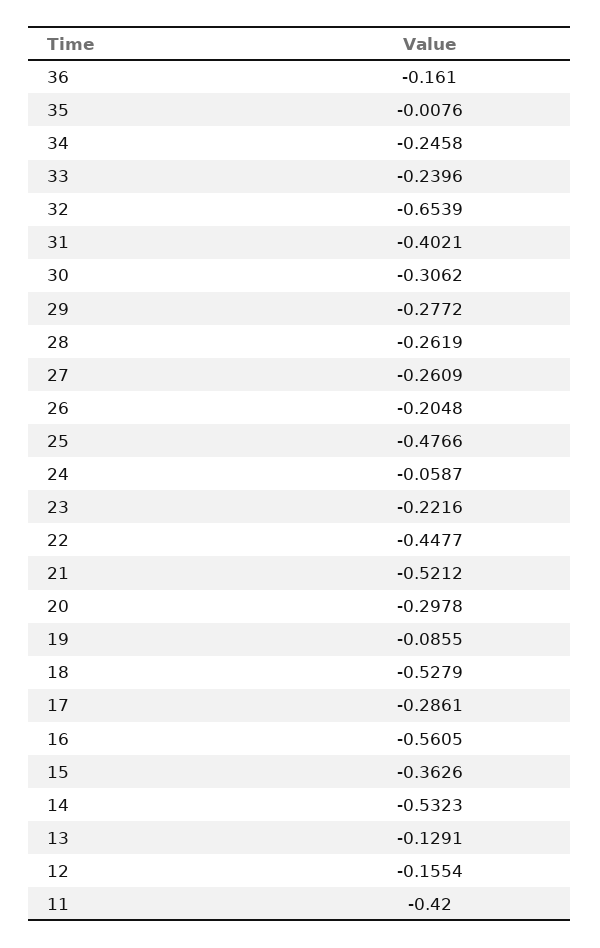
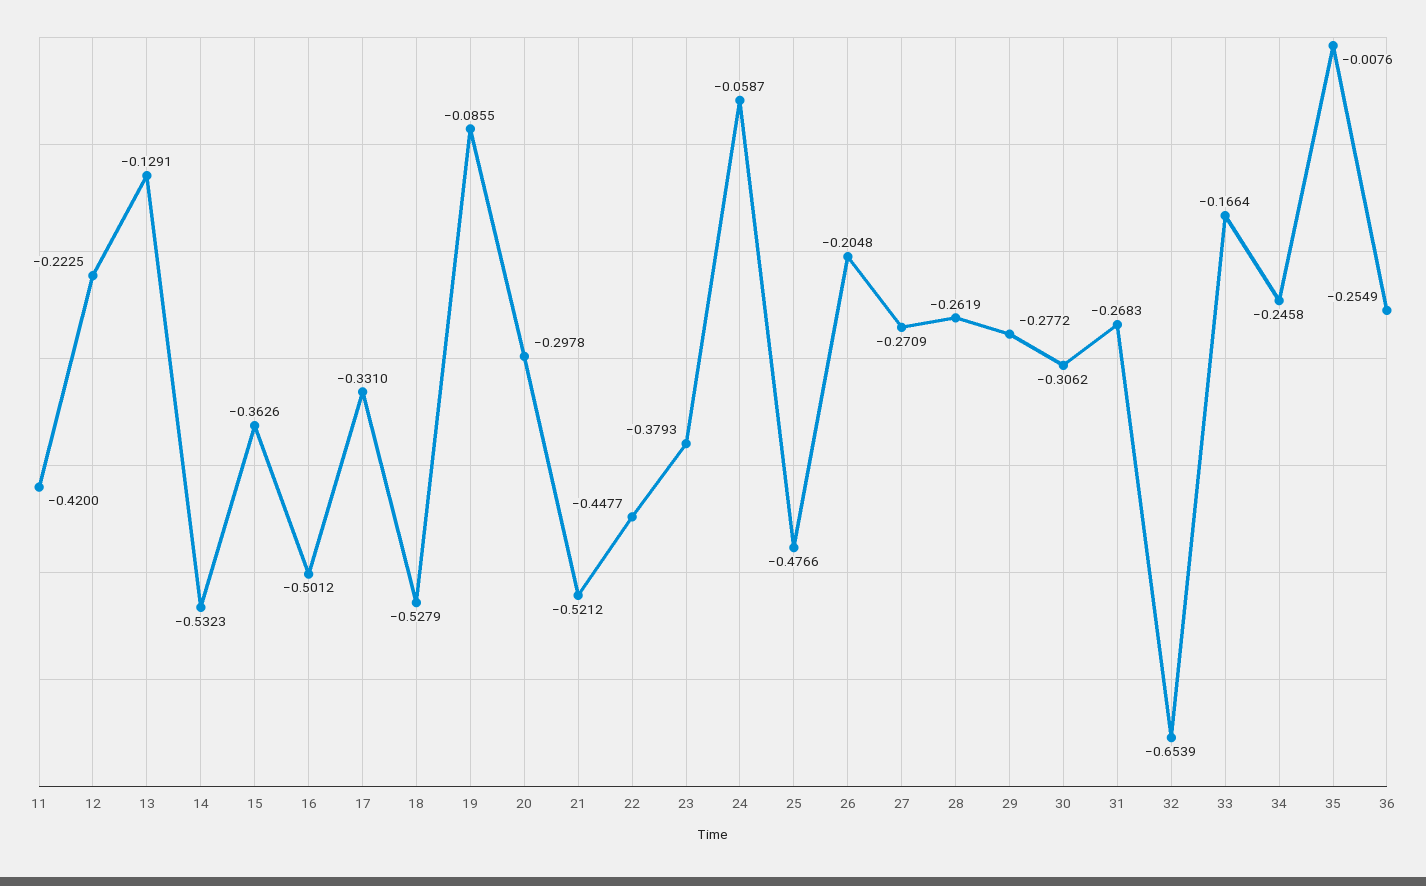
36: -0.161 -> -0.2549
33: -0.2396 -> -0.1664
31: -0.4021 -> -0.2683
27: -0.2609 -> -0.2709
23: -0.2216 -> -0.3793
17: -0.2861 -> -0.331
16: -0.5605 -> -0.5012
12: -0.1554 -> -0.2225

